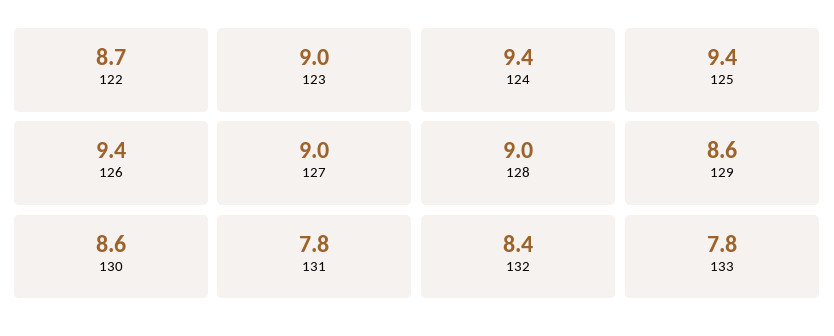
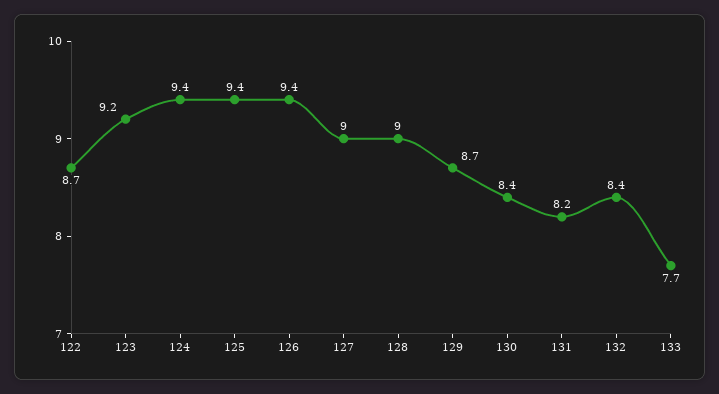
123: 9 -> 9.2
129: 8.6 -> 8.7
130: 8.6 -> 8.4
131: 7.8 -> 8.2
133: 7.8 -> 7.7

